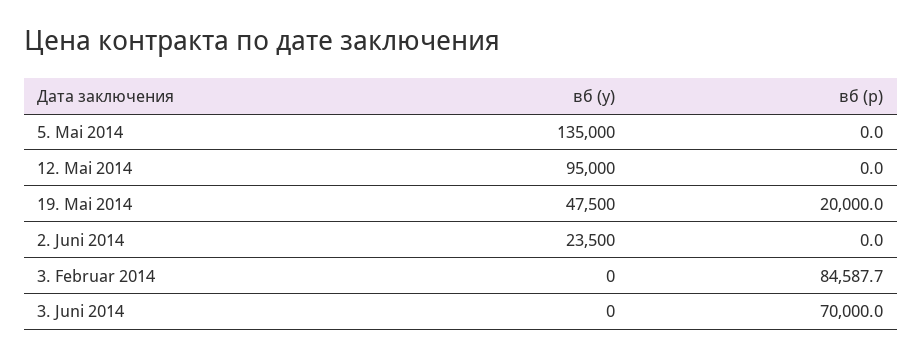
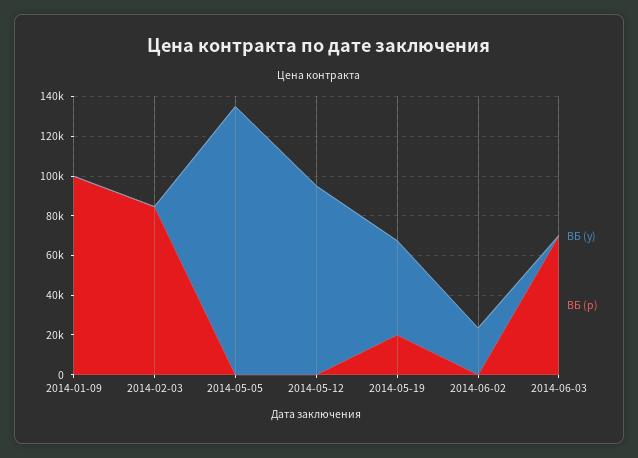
вб (у), 2014-01-09: none -> 0
вб (р), 2014-01-09: none -> 100000

